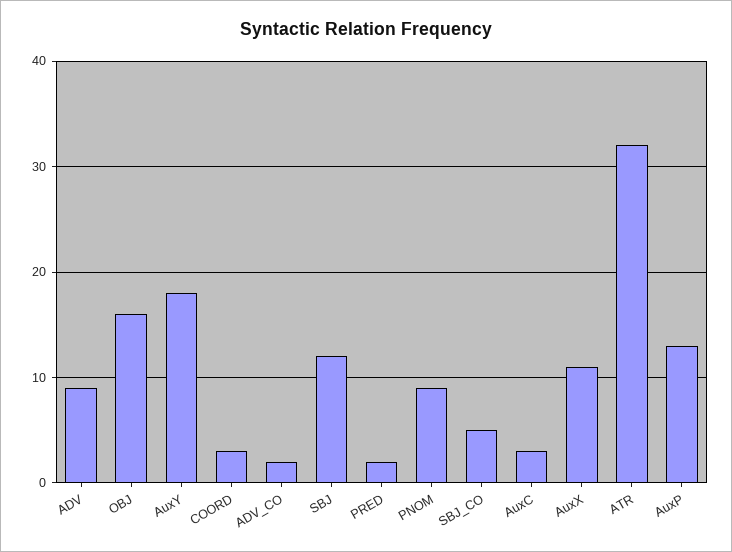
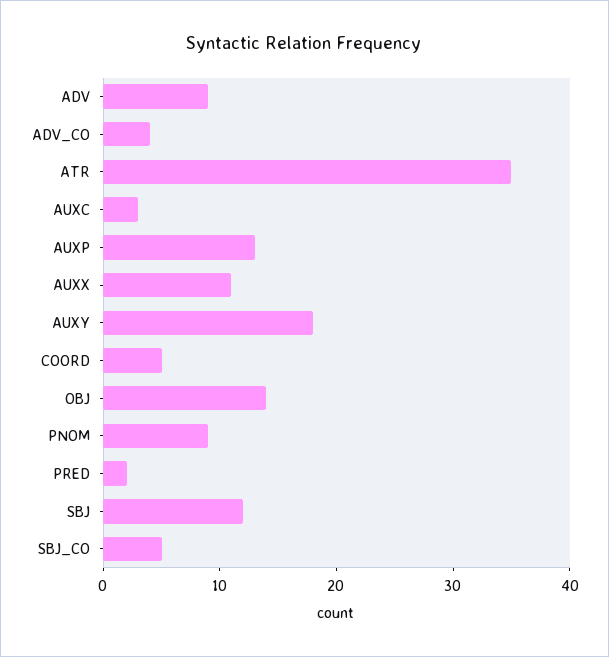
OBJ: 16 -> 14
COORD: 3 -> 5
ADV_CO: 2 -> 4
ATR: 32 -> 35

